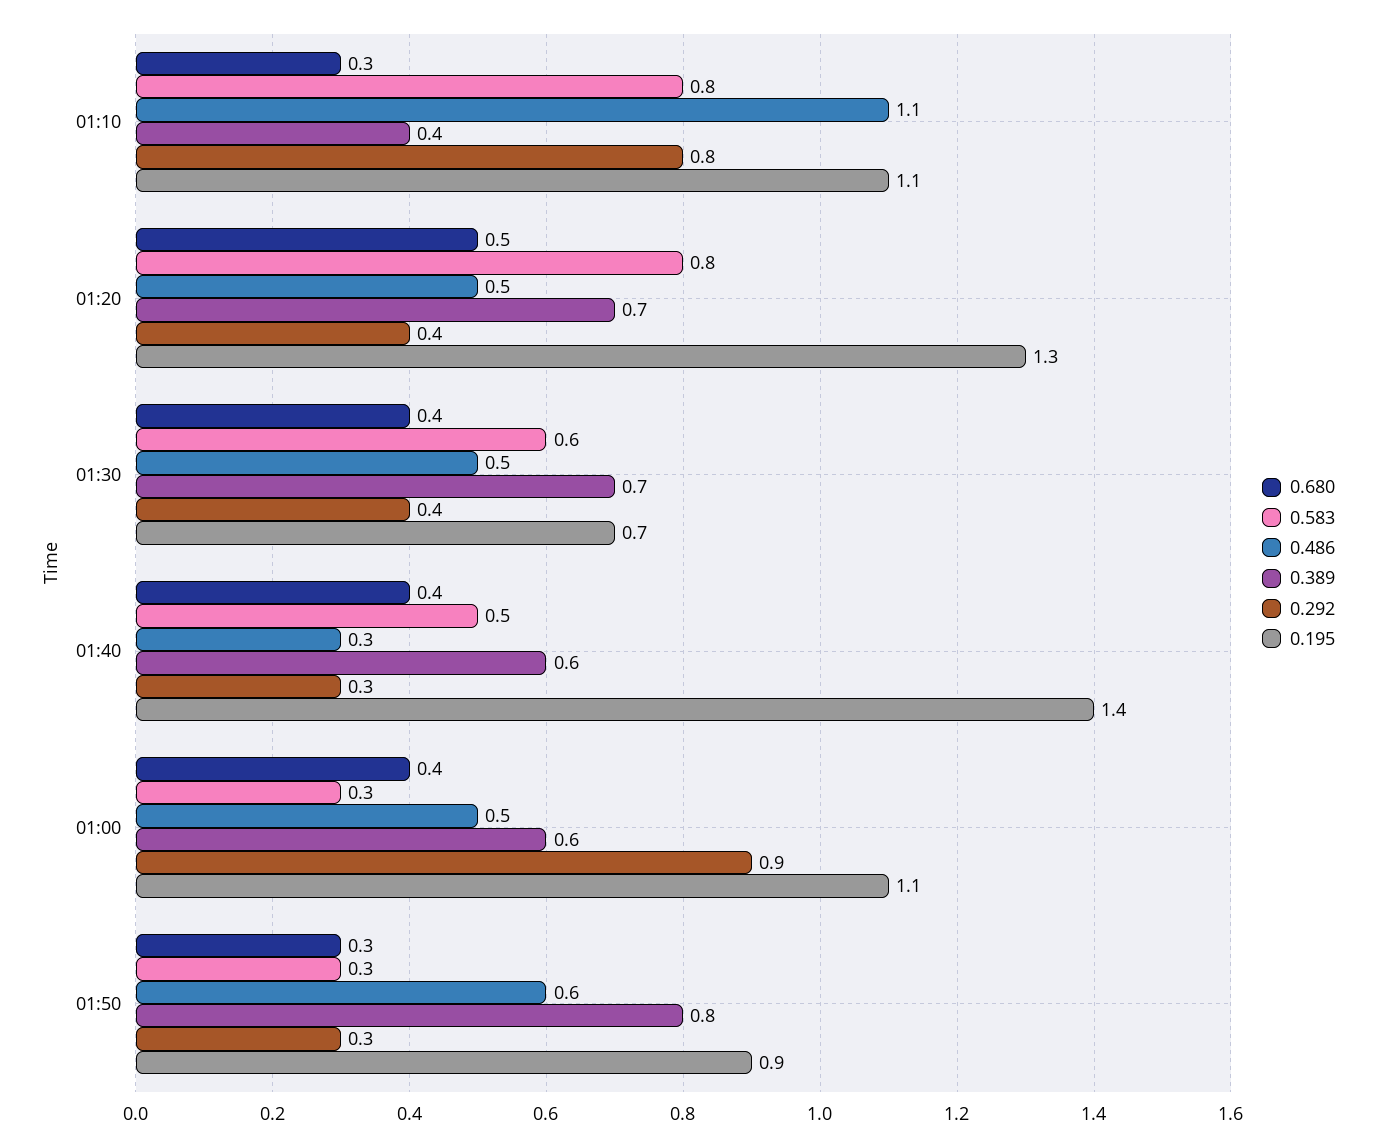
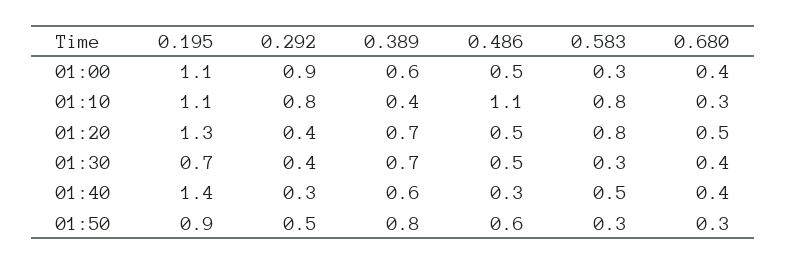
0.583, 01:30: 0.6 -> 0.3
0.292, 01:50: 0.3 -> 0.5

